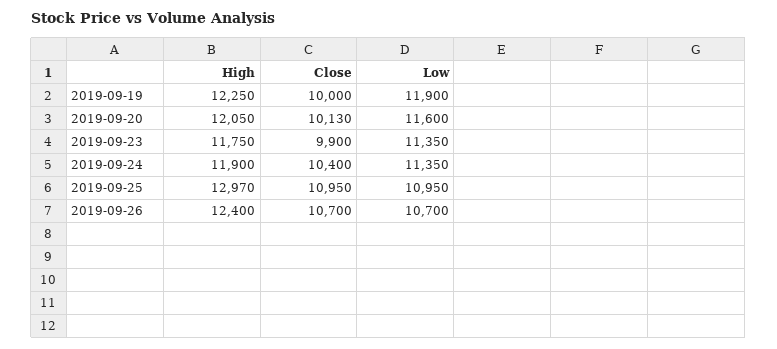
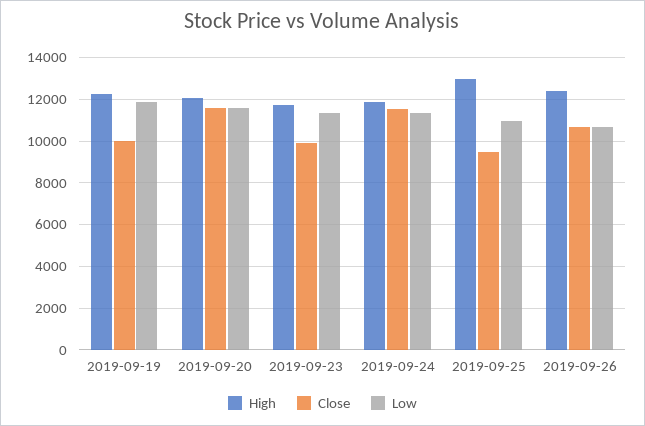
Close, 2019-09-20: 10130 -> 11500
Close, 2019-09-24: 10400 -> 11500
Close, 2019-09-25: 10950 -> 9500

